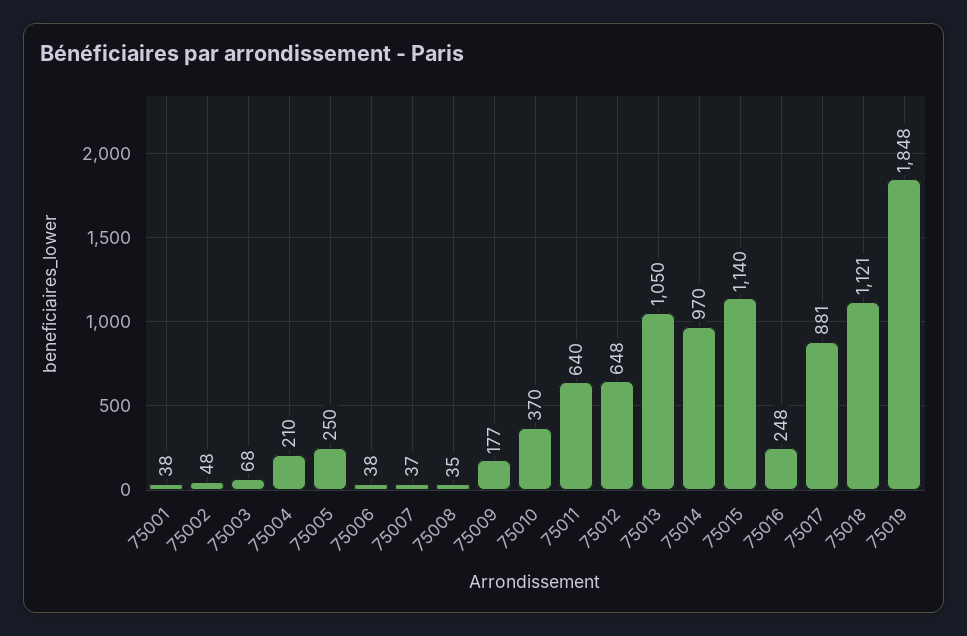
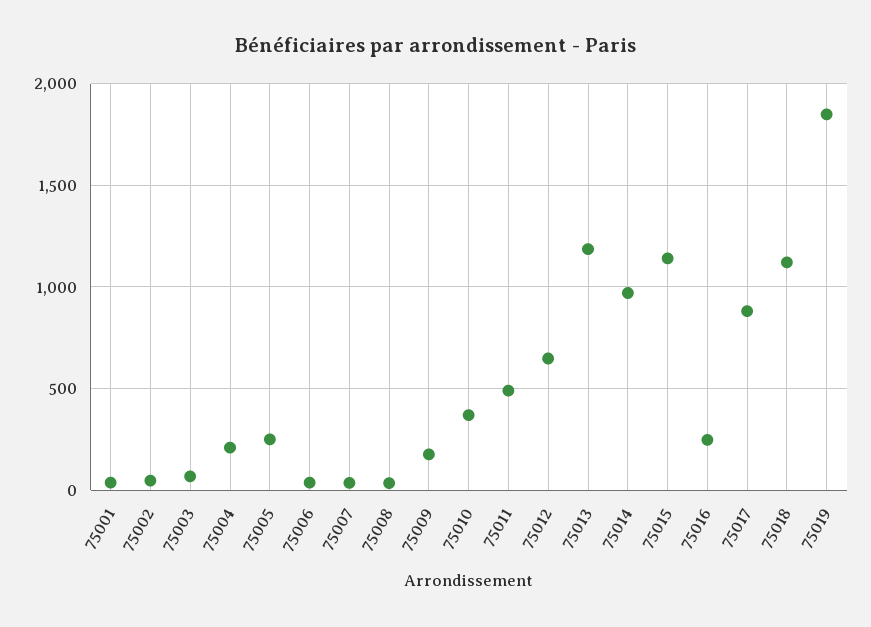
75011: 640 -> 500
75013: 1050 -> 1200

